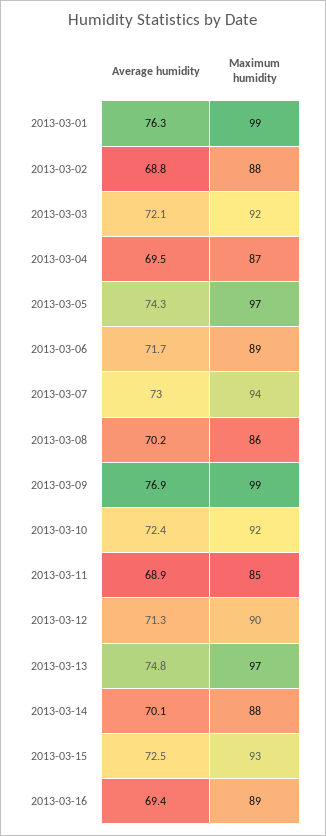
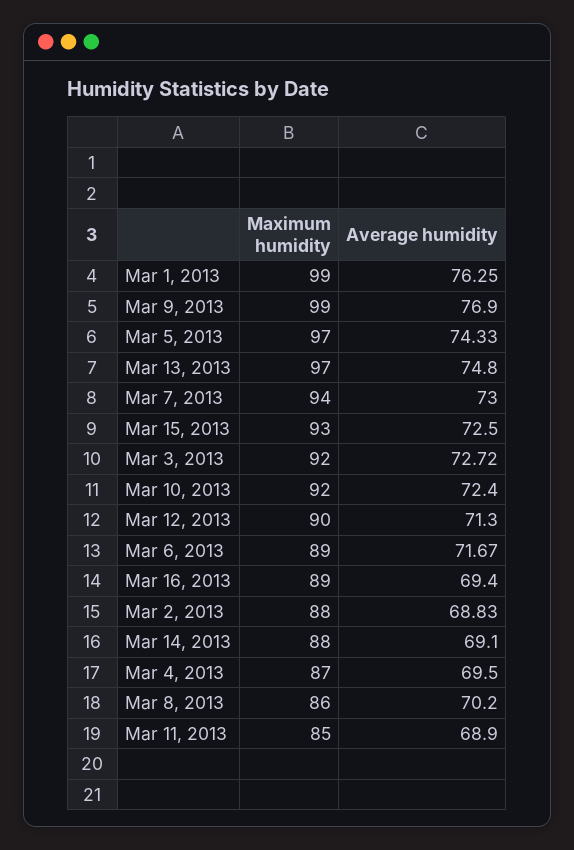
Average humidity, 2013-03-03: 72.1 -> 72.72
Average humidity, 2013-03-14: 70.1 -> 69.1

